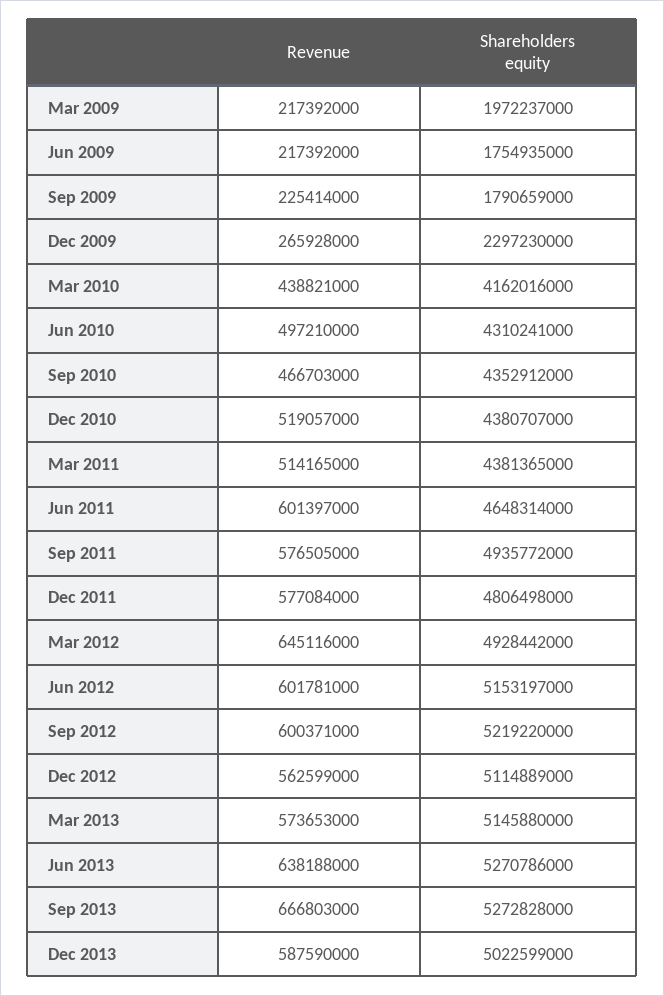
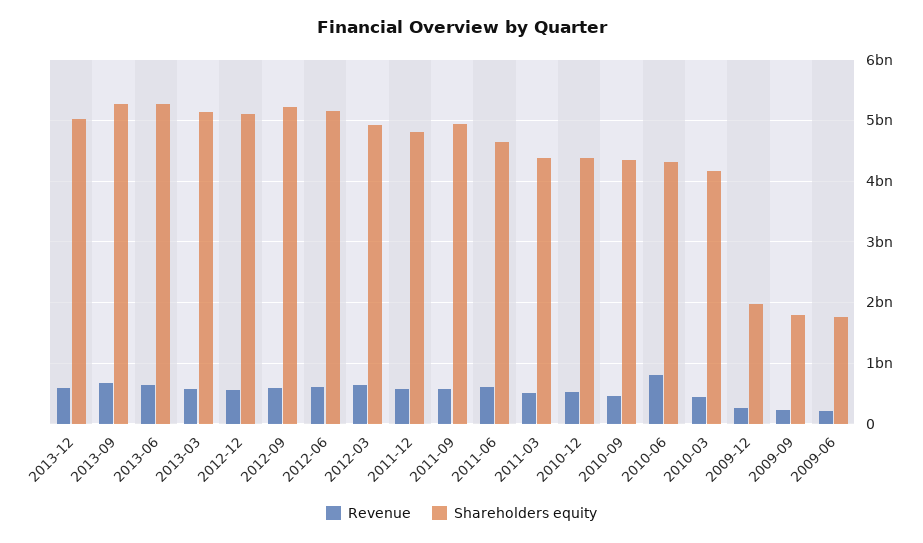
Revenue, Mar 2009: 217392000 -> none
Shareholders equity, Mar 2009: 1972237000 -> none
Shareholders equity, Dec 2009: 2297230000 -> 2000000000
Revenue, Jun 2010: 497210000 -> 800000000

